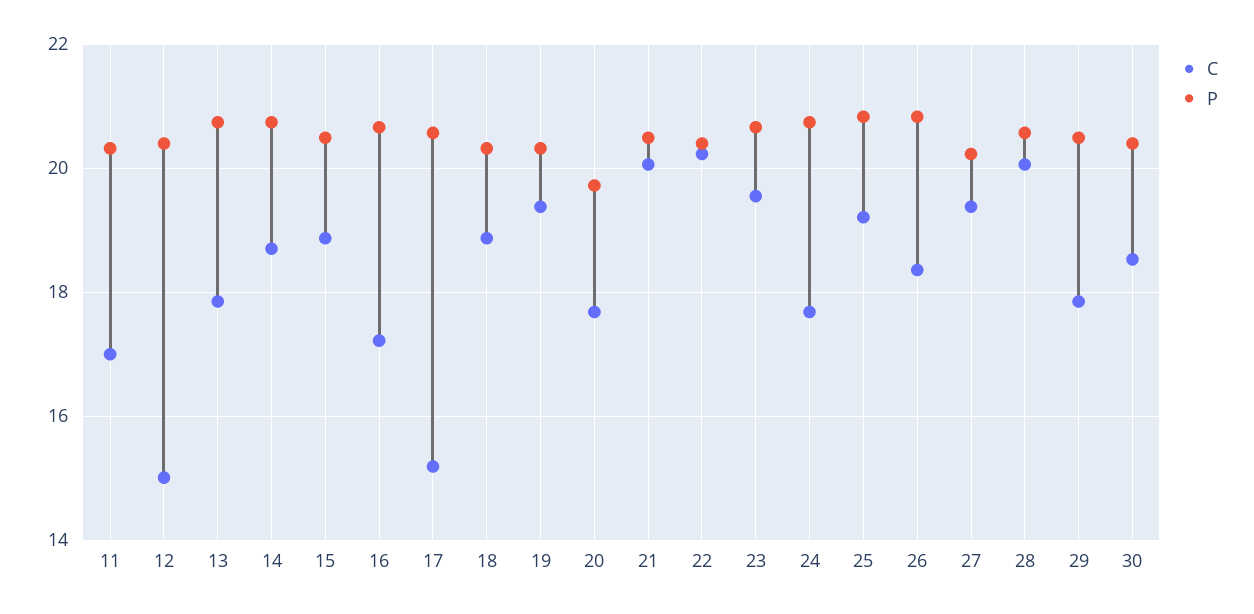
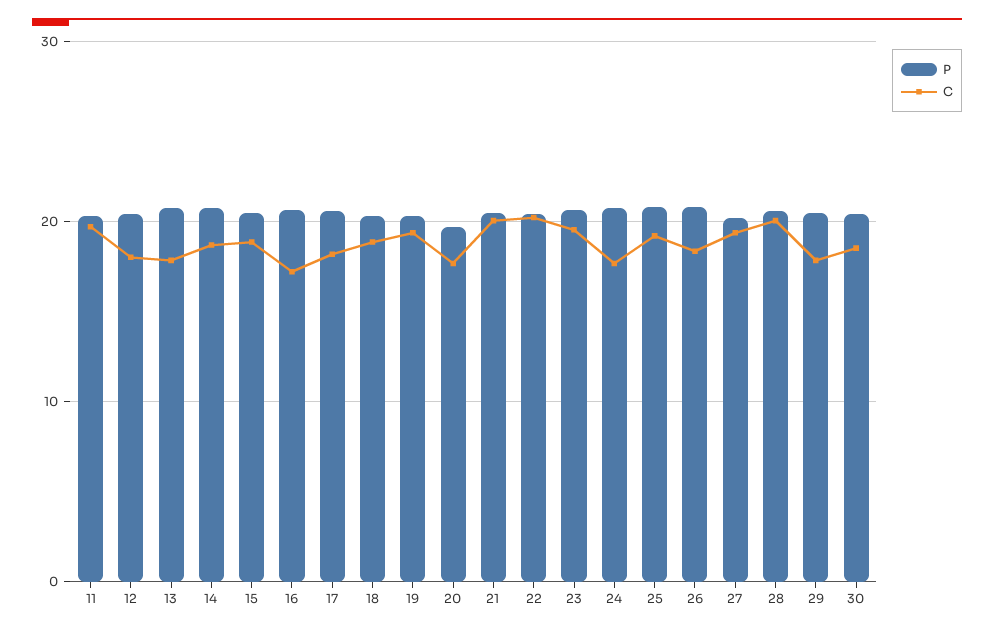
C, 11: 17 -> 20
C, 12: 15 -> 18
C, 17: 15.2 -> 18

